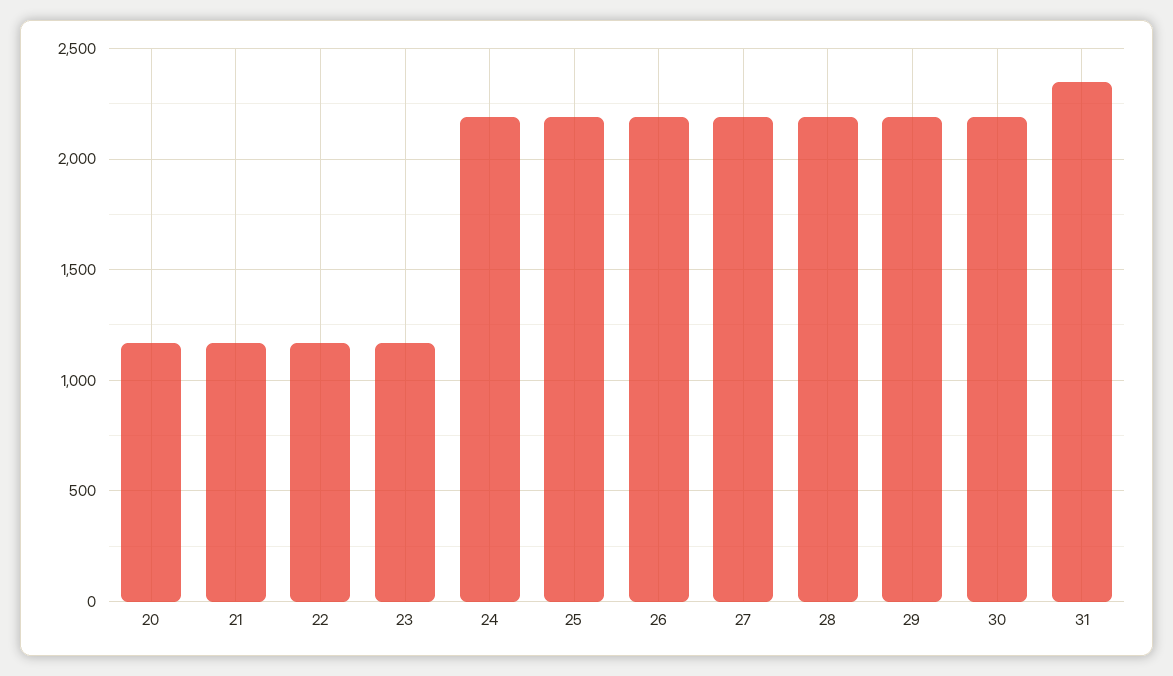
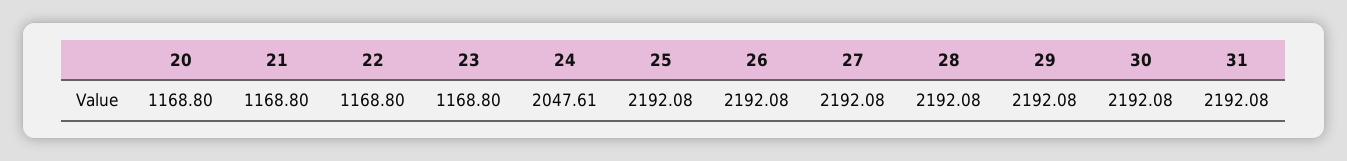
24: 2200 -> 2047.61
31: 2350 -> 2192.08

